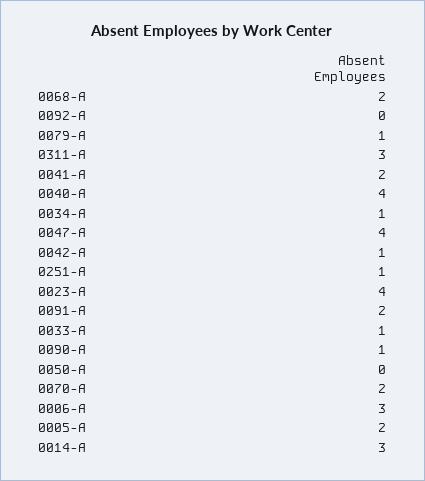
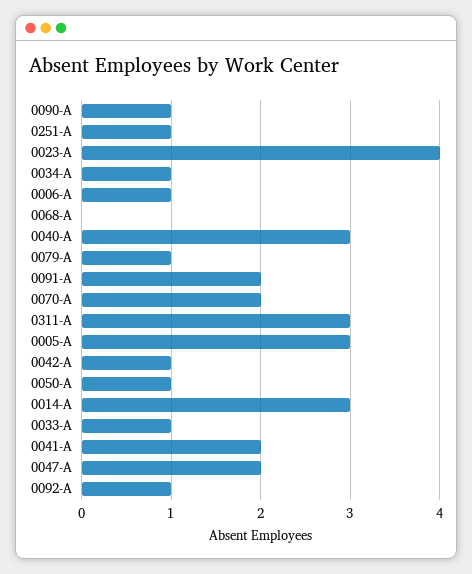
0068-A: 2 -> 0
0092-A: 0 -> 1
0040-A: 4 -> 3
0047-A: 4 -> 2
0050-A: 0 -> 1
0006-A: 3 -> 1
0005-A: 2 -> 3

